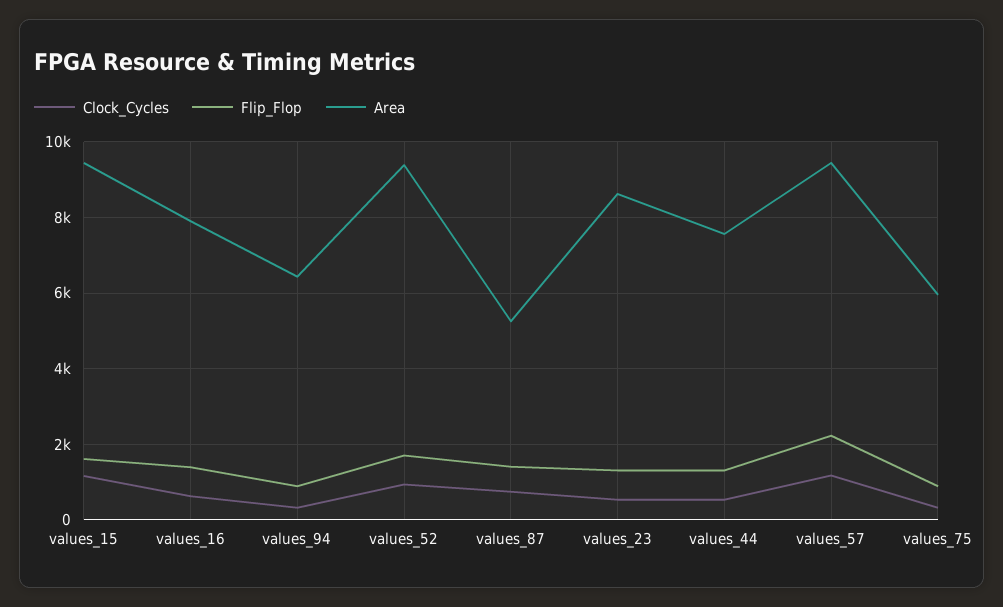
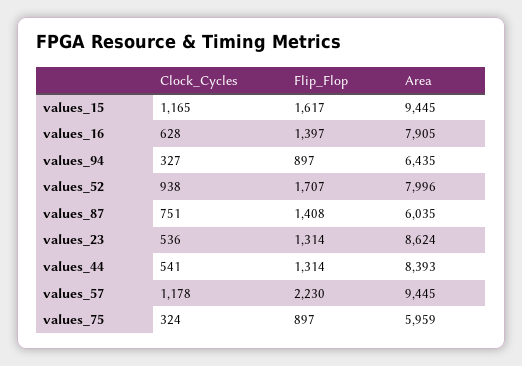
Area, values_52: 9400 -> 7996
Area, values_87: 5200 -> 6035
Area, values_44: 7600 -> 8393

